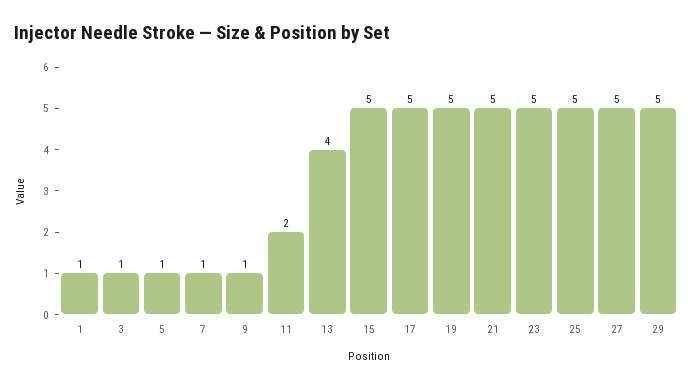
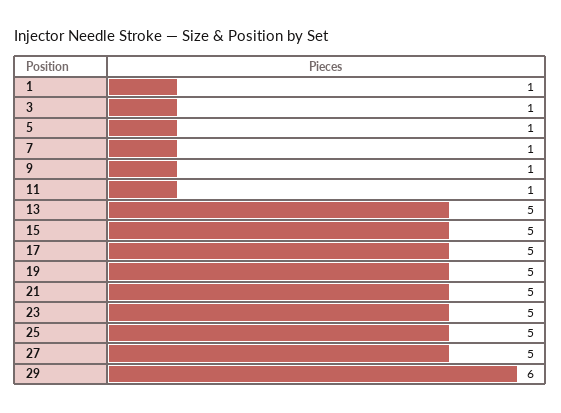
11: 2 -> 1
13: 4 -> 5
29: 5 -> 6

